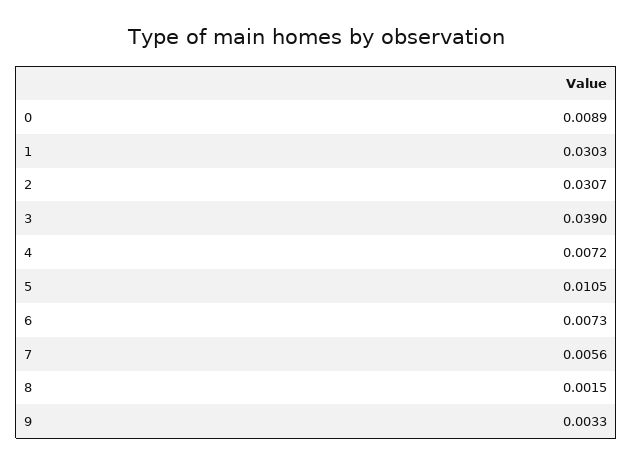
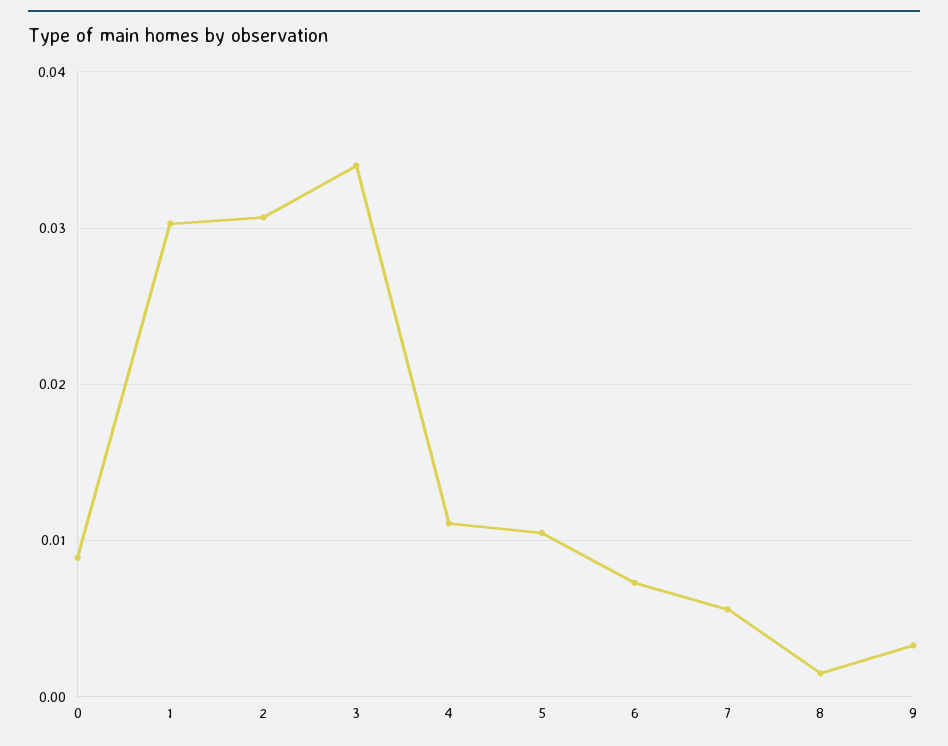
3: 0.039 -> 0.034
4: 0.0072 -> 0.011

